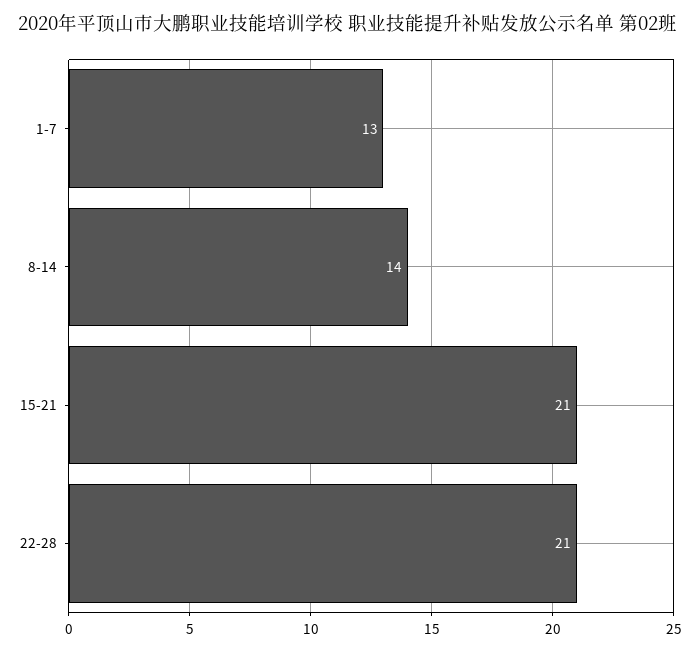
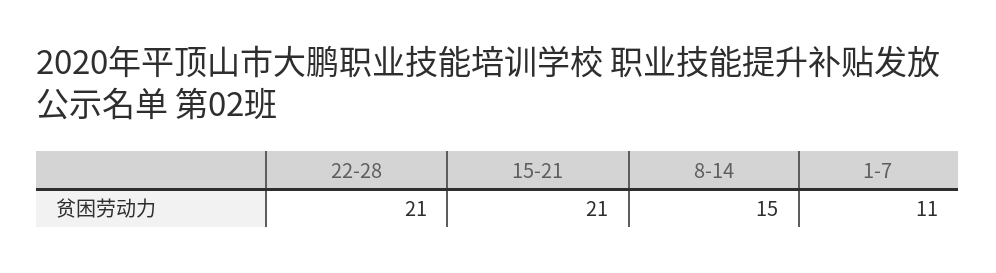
1-7: 13 -> 11
8-14: 14 -> 15

